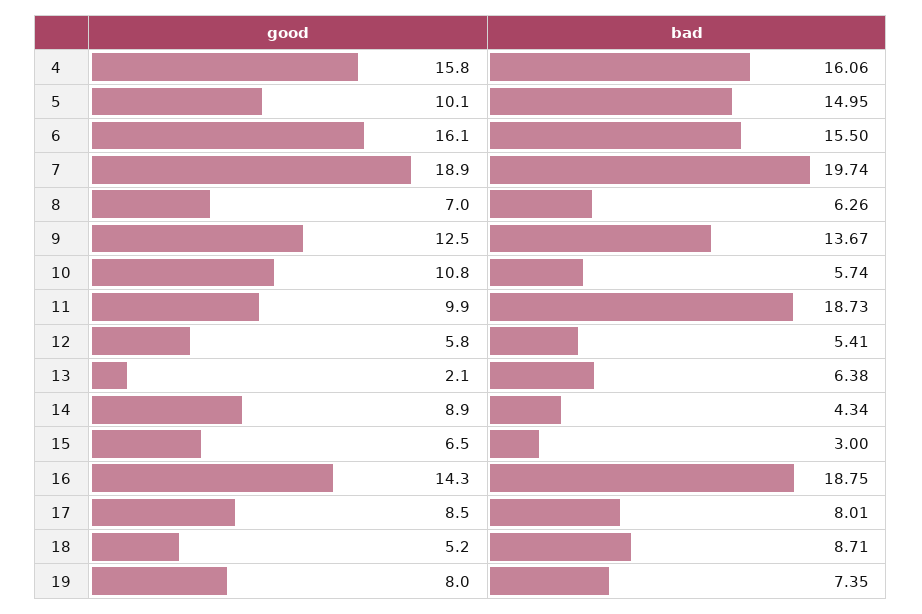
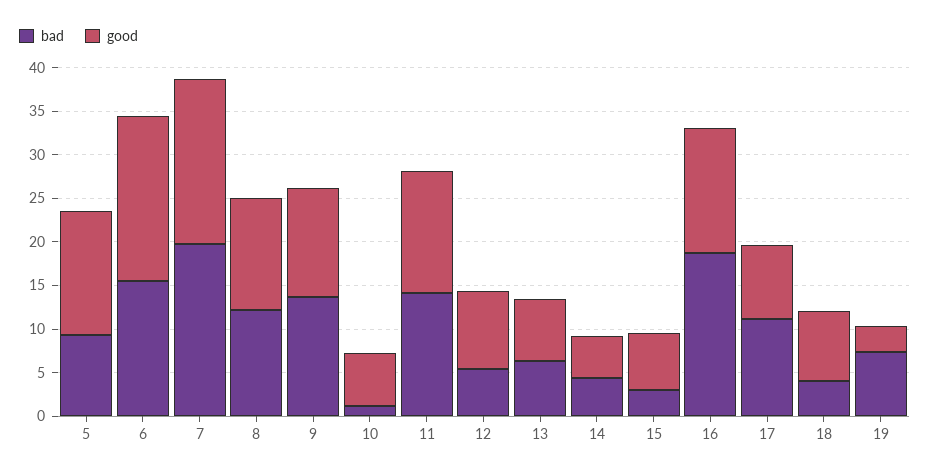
good, 4: 15.8 -> none
bad, 4: 16.06 -> none
good, 5: 10.1 -> 14
bad, 5: 14.95 -> 9
good, 6: 16.1 -> 19
good, 8: 7 -> 13
bad, 8: 6.26 -> 12
good, 10: 10.8 -> 6
bad, 10: 5.74 -> 1
good, 11: 9.9 -> 14
bad, 11: 18.73 -> 14
good, 12: 5.8 -> 9
good, 13: 2.1 -> 7
good, 14: 8.9 -> 5
bad, 17: 8.01 -> 11
good, 18: 5.2 -> 8
bad, 18: 8.71 -> 4
good, 19: 8 -> 3

